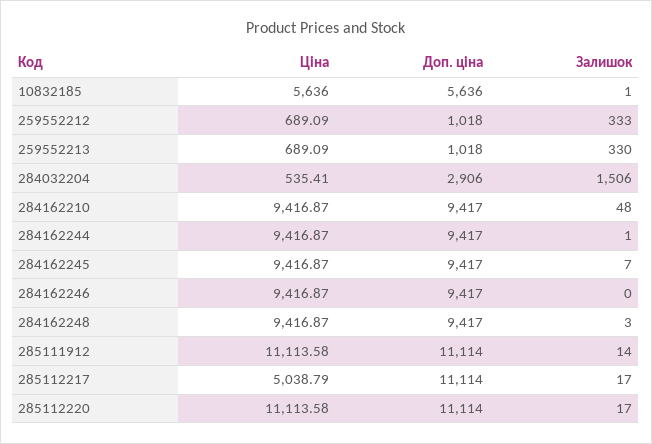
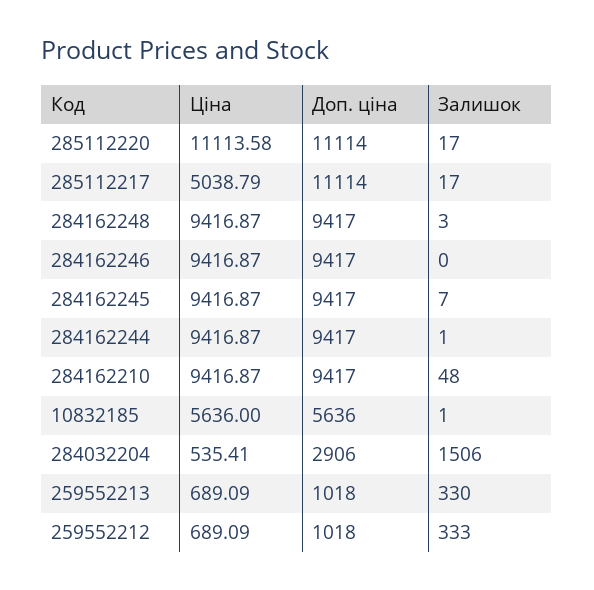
Ціна, 285111912: 11113.58 -> none
Доп. ціна, 285111912: 11114 -> none
Залишок, 285111912: 14 -> none

